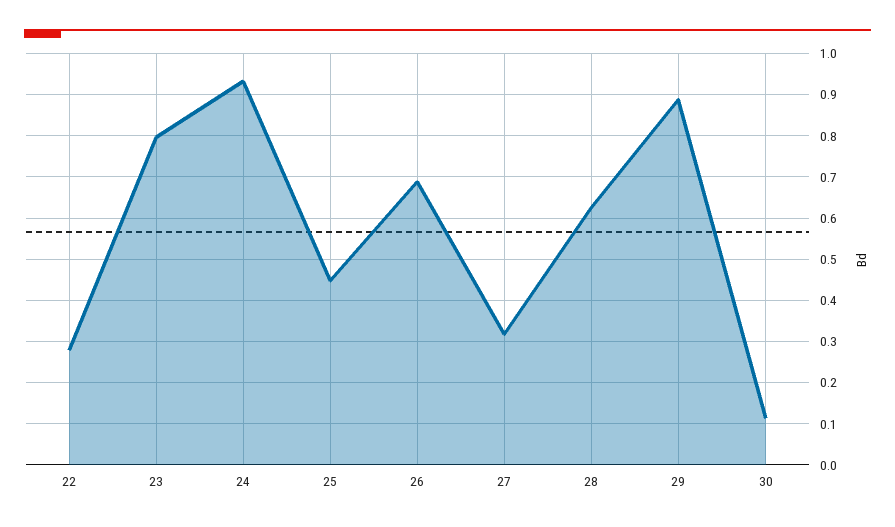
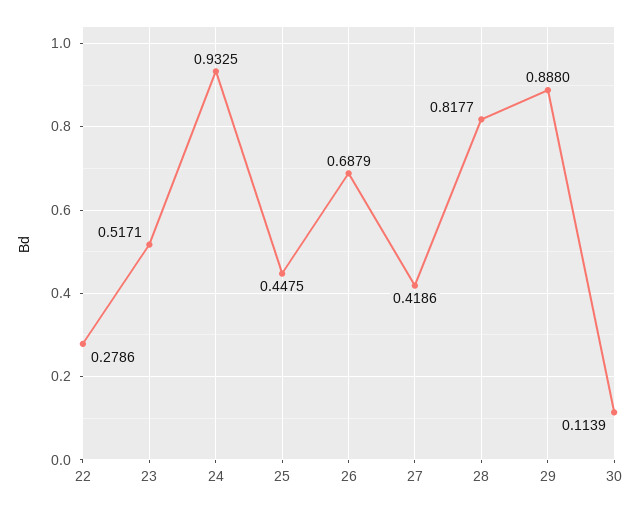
23: 0.8 -> 0.5171
27: 0.32 -> 0.4186
28: 0.62 -> 0.8177

